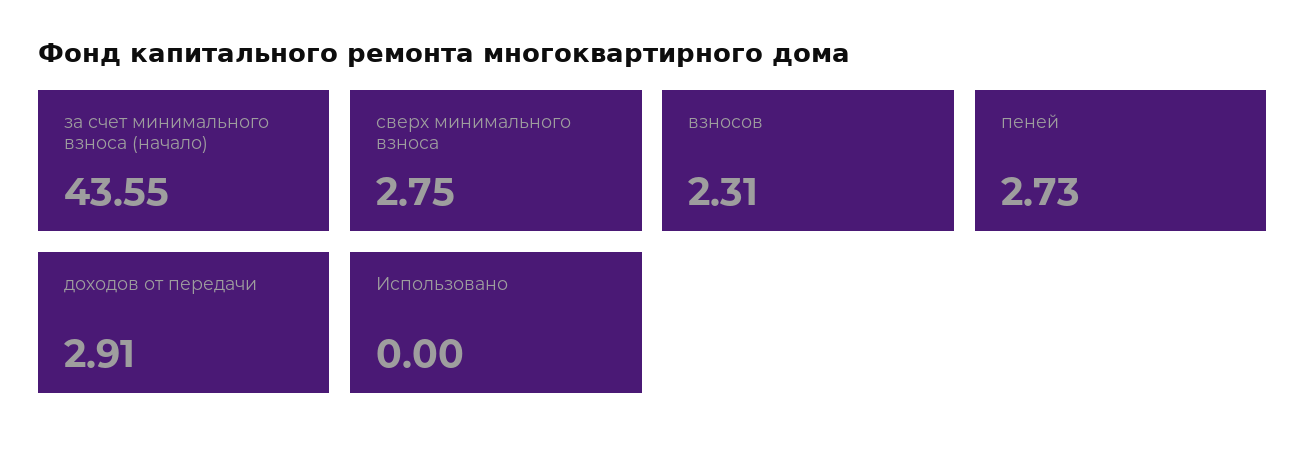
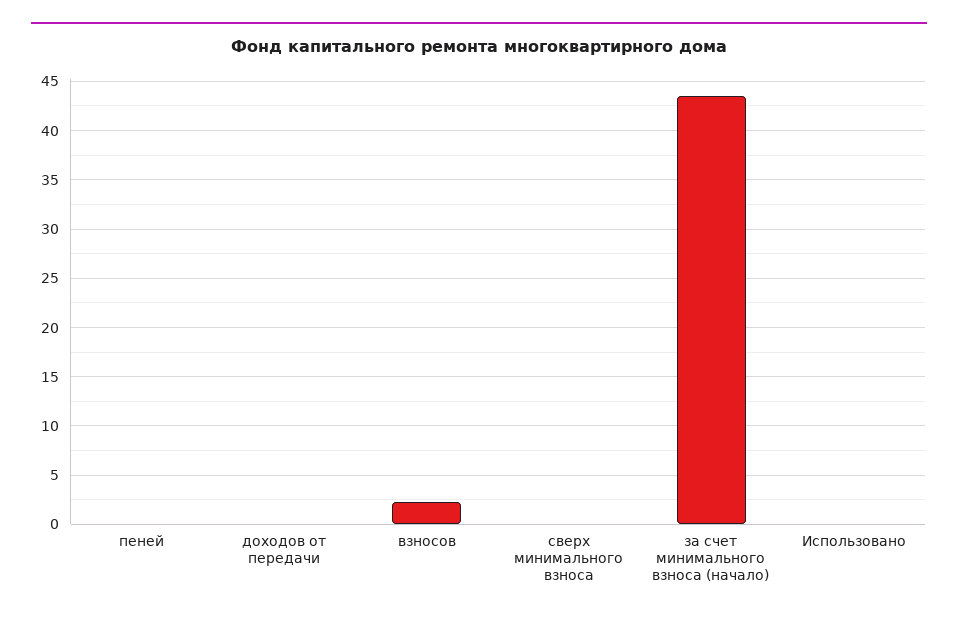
сверх минимального взноса: 2.75 -> 0
пеней: 2.73 -> 0
доходов от передачи: 2.91 -> 0

